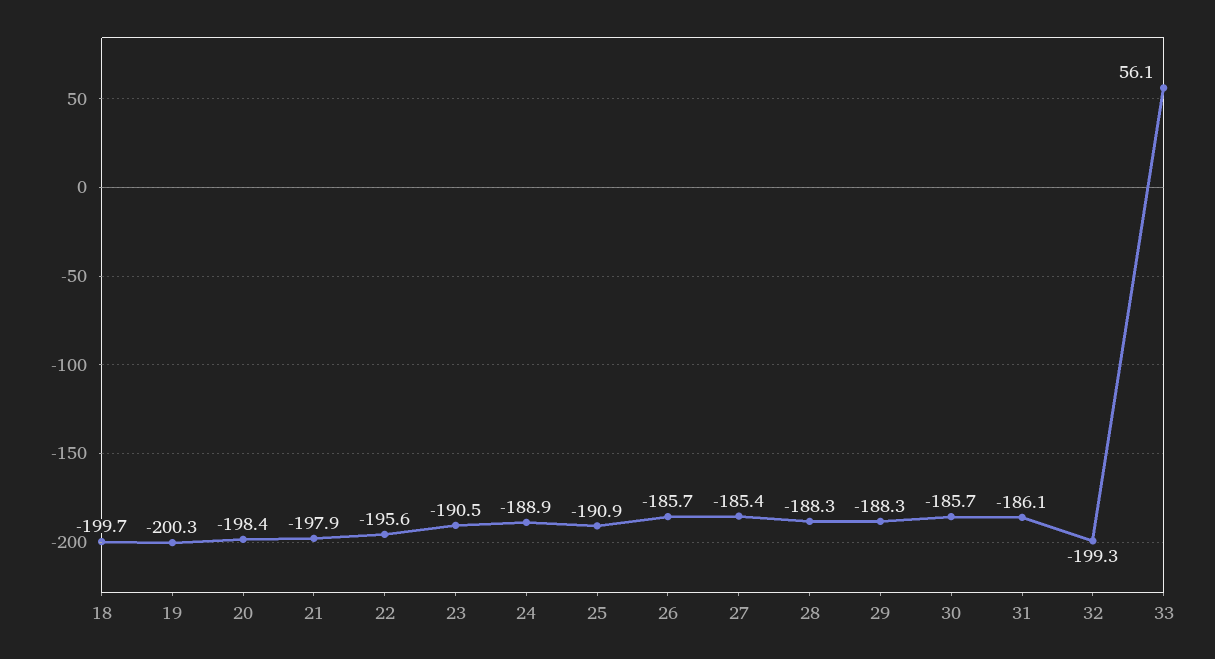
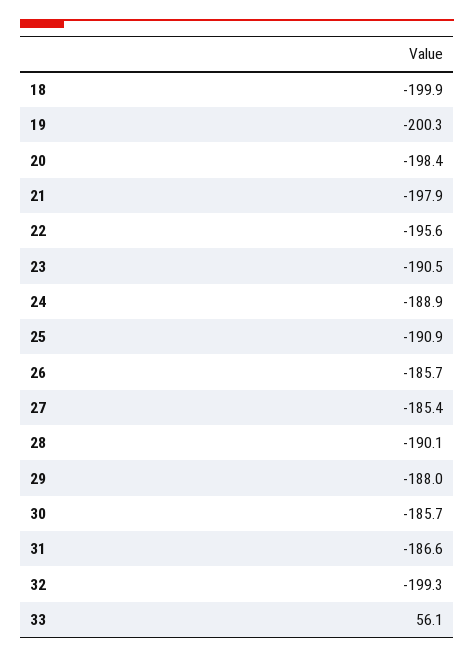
18: -199.7 -> -199.9
28: -188.3 -> -190.1
29: -188.3 -> -188
31: -186.1 -> -186.6

